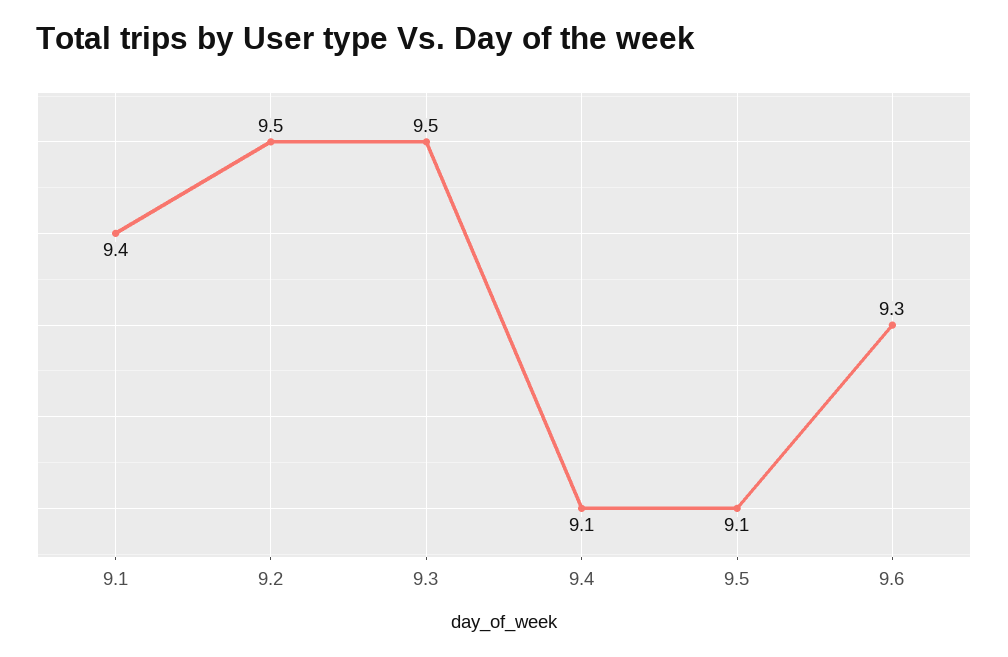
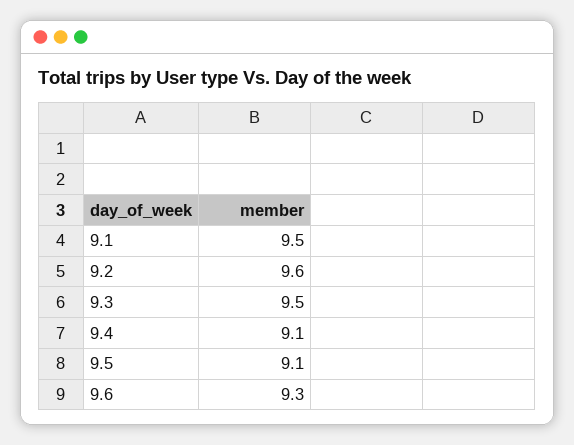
9.1: 9.4 -> 9.5
9.2: 9.5 -> 9.6

